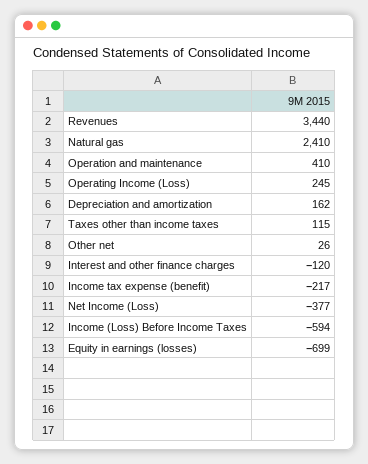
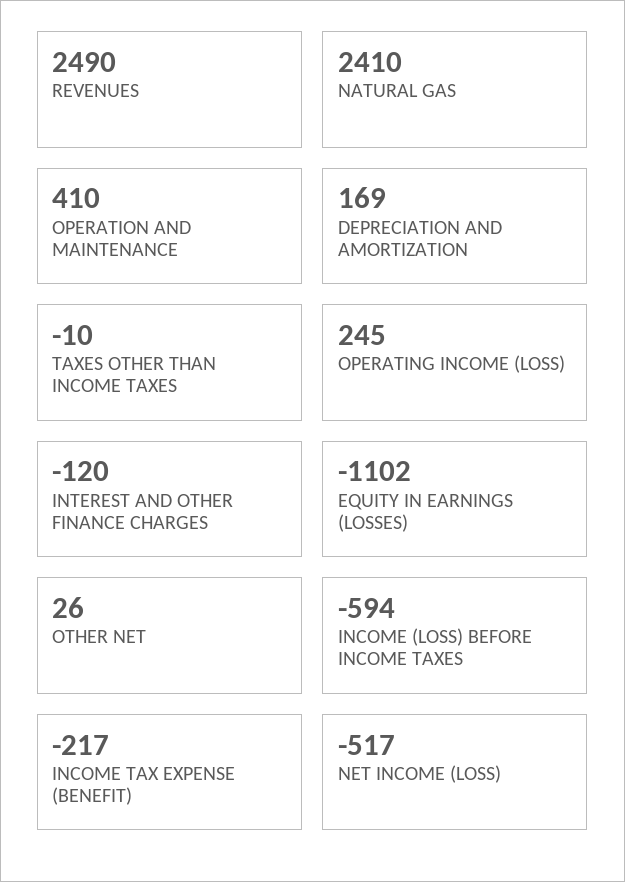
Revenues: 3440 -> 2490
Depreciation and amortization: 162 -> 169
Taxes other than income taxes: 115 -> -10
Net Income (Loss): -377 -> -517
Equity in earnings (losses): -699 -> -1102

